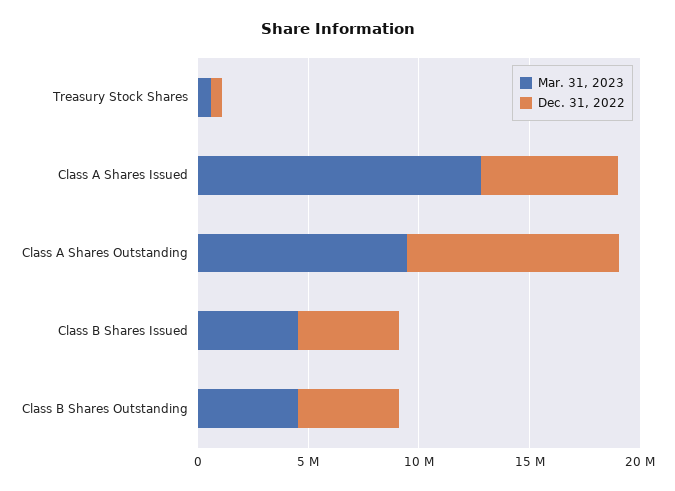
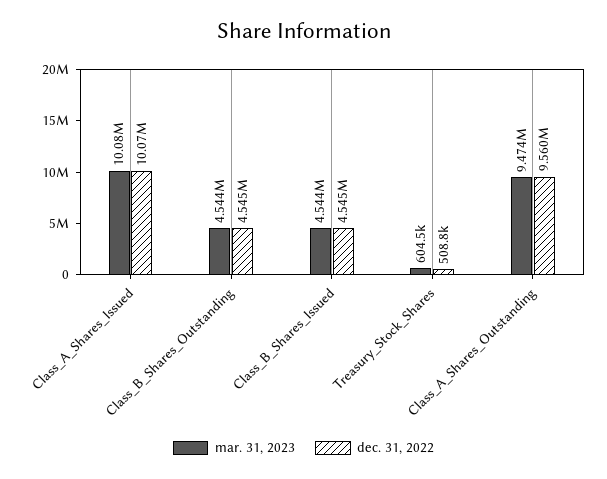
Mar. 31, 2023, Class A Shares Issued: 13000000 -> 10080000
Dec. 31, 2022, Class A Shares Issued: 6000000 -> 10070000

